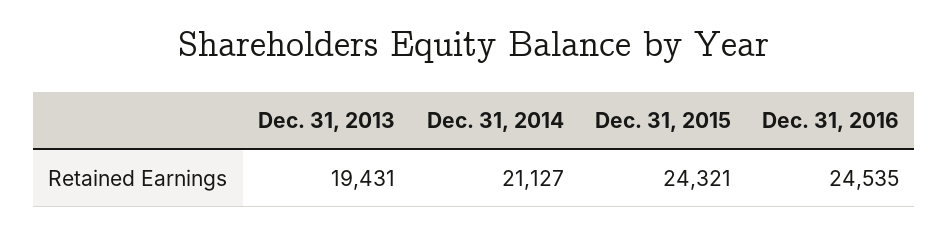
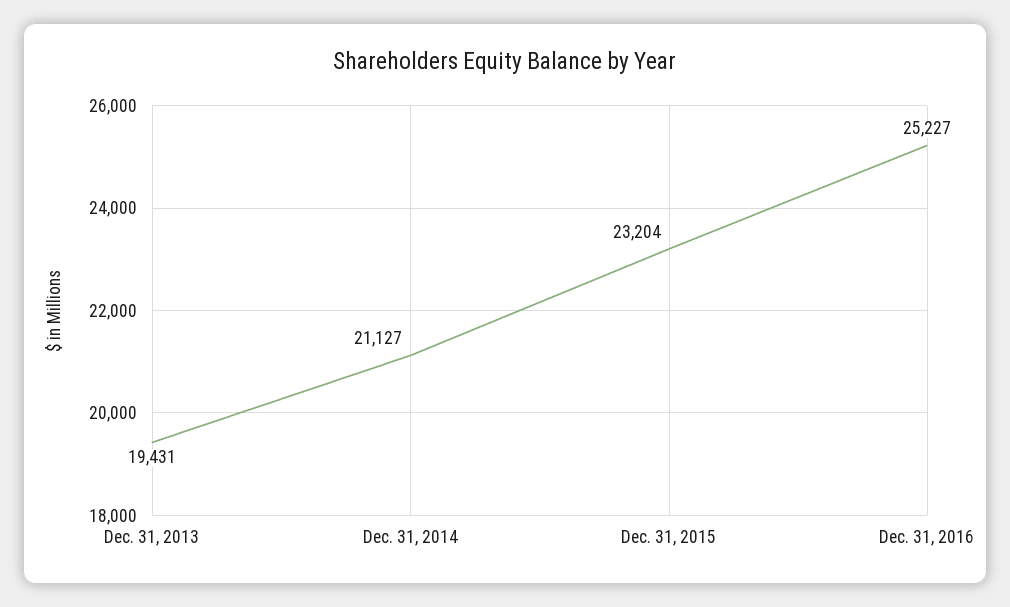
Dec. 31, 2015: 24321 -> 23204
Dec. 31, 2016: 24535 -> 25227

